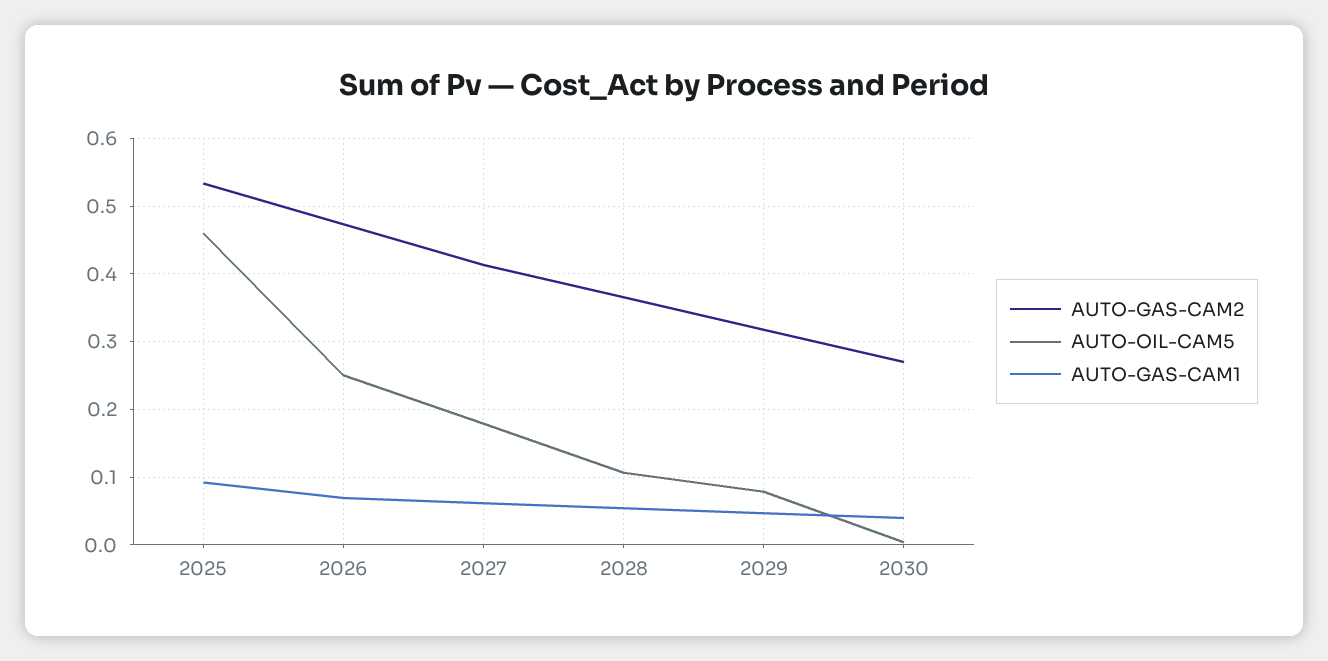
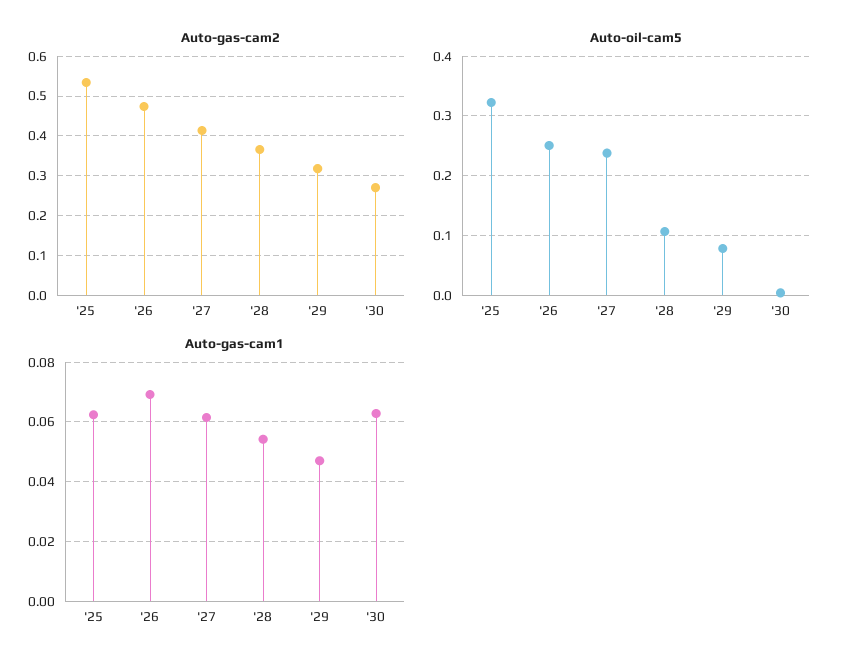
AUTO-OIL-CAM5, 2025: 0.46 -> 0.32
AUTO-GAS-CAM1, 2025: 0.09 -> 0.0625
AUTO-OIL-CAM5, 2027: 0.18 -> 0.24
AUTO-GAS-CAM1, 2030: 0.04 -> 0.0625

